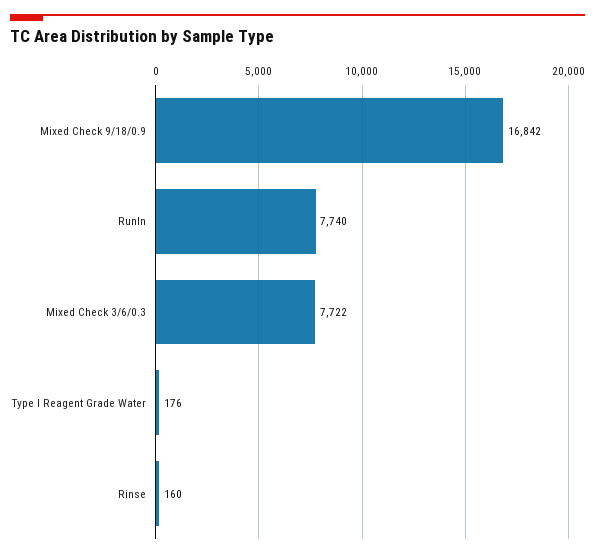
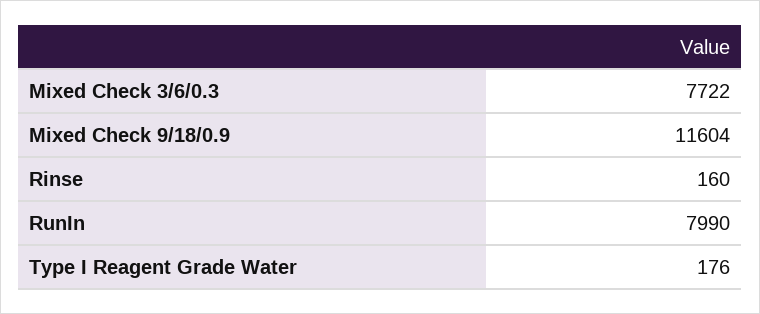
Mixed Check 9/18/0.9: 16842 -> 11604
RunIn: 7740 -> 7990

